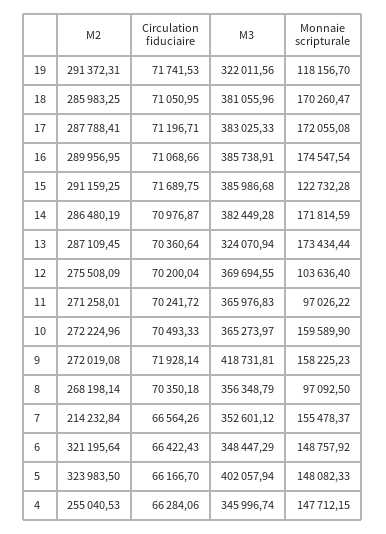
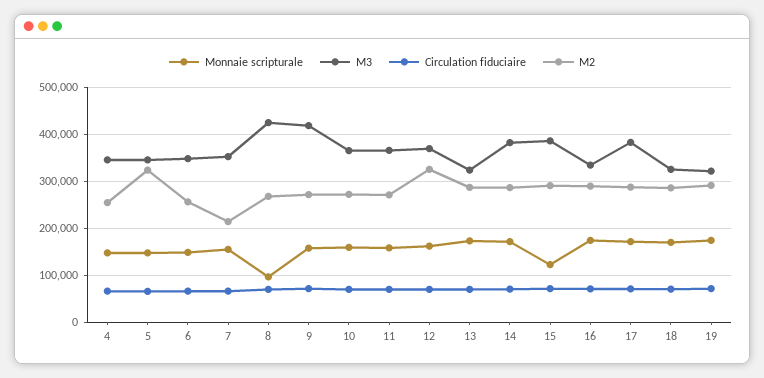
Monnaie scripturale, 19: 118156.7 -> 180000
M3, 18: 381055.96 -> 320000
M3, 16: 385738.91 -> 340000
M2, 12: 275508.09 -> 320000
Monnaie scripturale, 12: 103636.4 -> 160000
Monnaie scripturale, 11: 97026.22 -> 160000
M3, 8: 356348.79 -> 420000
M2, 6: 321195.64 -> 260000
M3, 5: 402057.94 -> 340000

